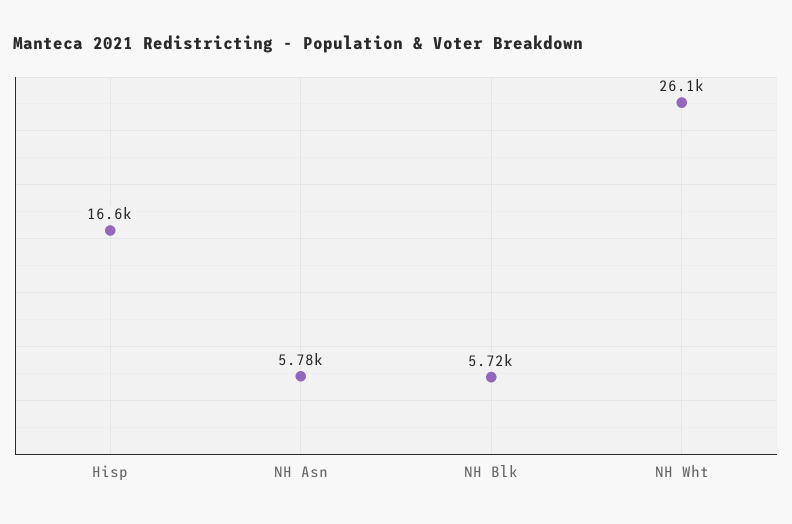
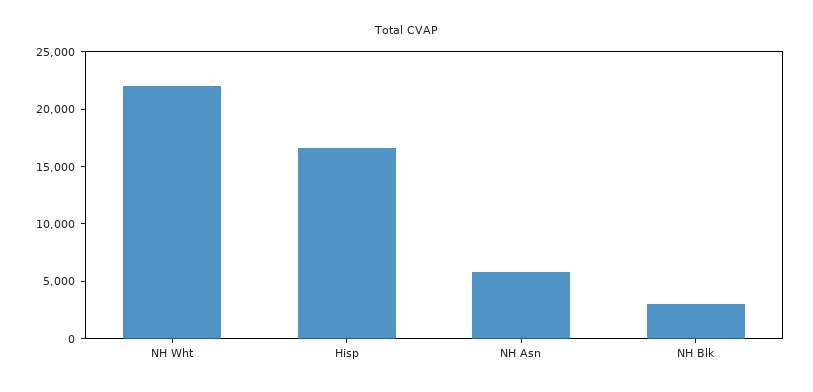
NH Blk: 5720 -> 3000
NH Wht: 26100 -> 22000

